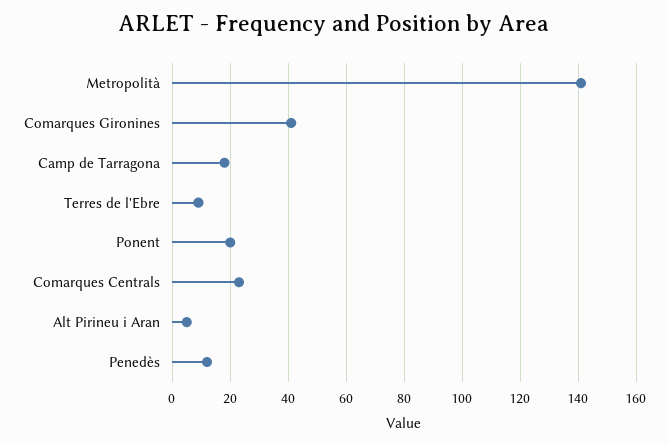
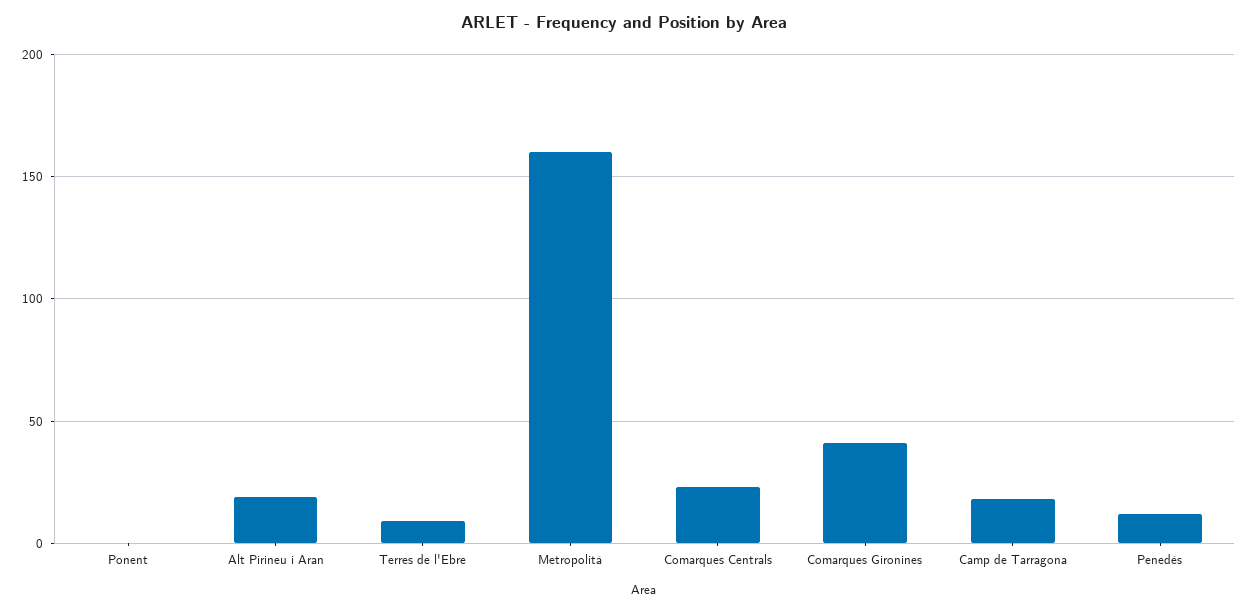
Metropolità: 140 -> 160
Ponent: 20 -> 0
Alt Pirineu i Aran: 5 -> 20

